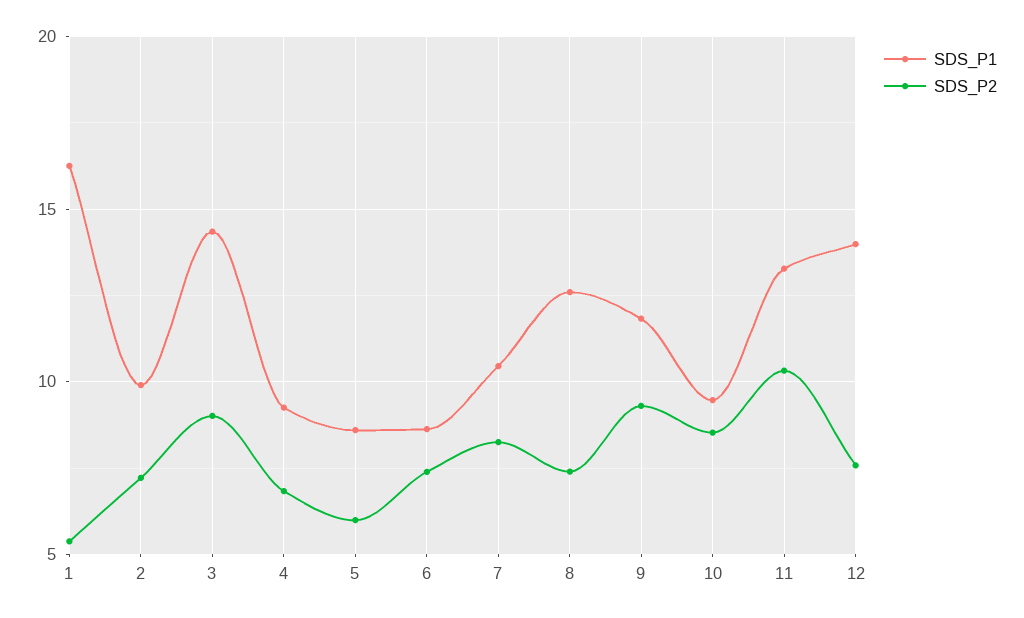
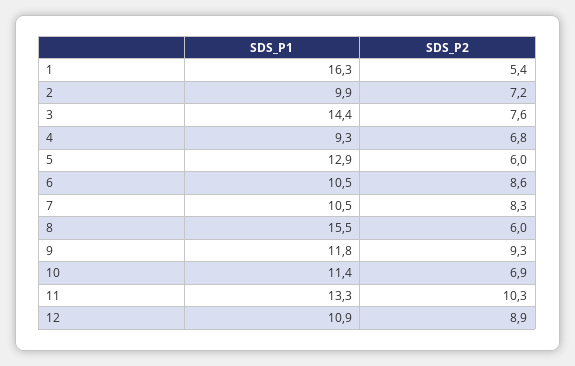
SDS_P2, 3: 9 -> 7.6
SDS_P1, 5: 8.5 -> 12.9
SDS_P1, 6: 8.5 -> 10.5
SDS_P2, 6: 7.5 -> 8.6
SDS_P1, 8: 12.5 -> 15.5
SDS_P2, 8: 7.5 -> 6
SDS_P1, 10: 9.5 -> 11.4
SDS_P2, 10: 8.5 -> 6.9
SDS_P1, 12: 14 -> 10.9
SDS_P2, 12: 7.5 -> 8.9

